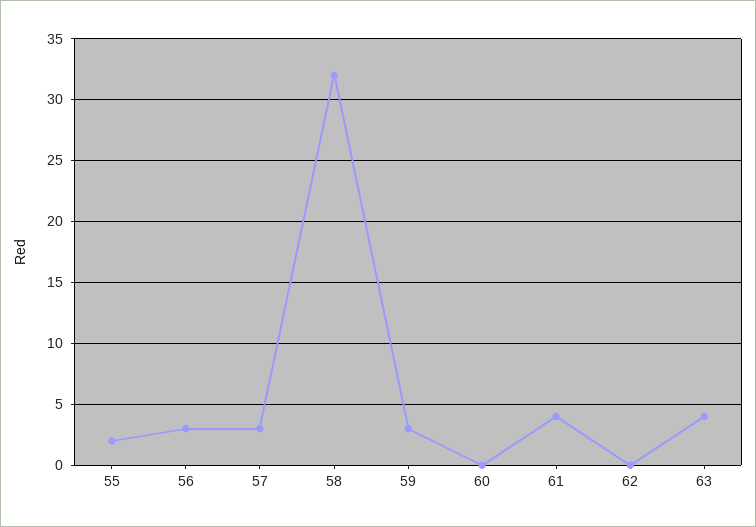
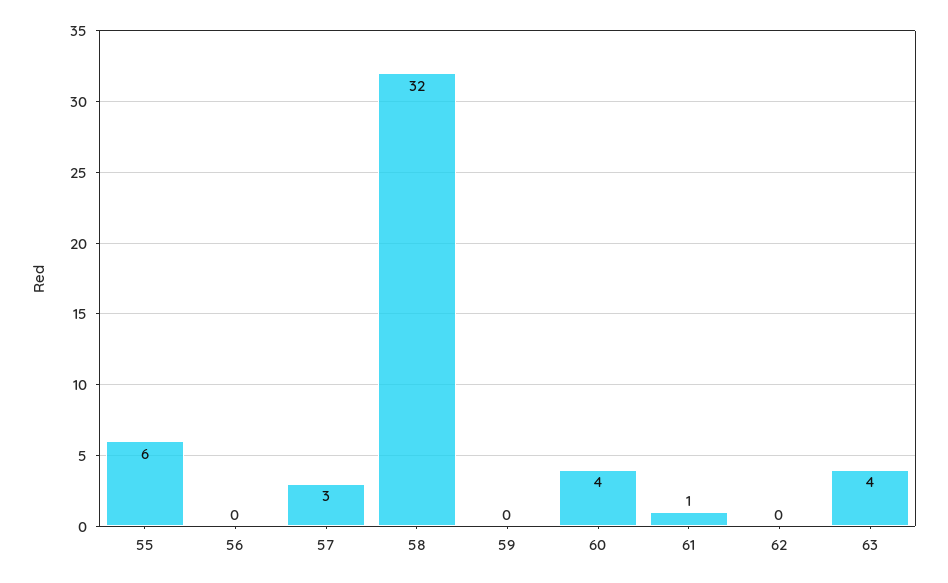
55: 2 -> 6
56: 3 -> 0
59: 3 -> 0
60: 0 -> 4
61: 4 -> 1

